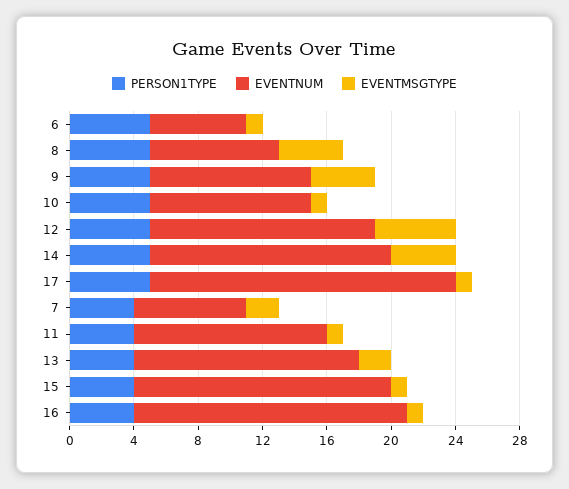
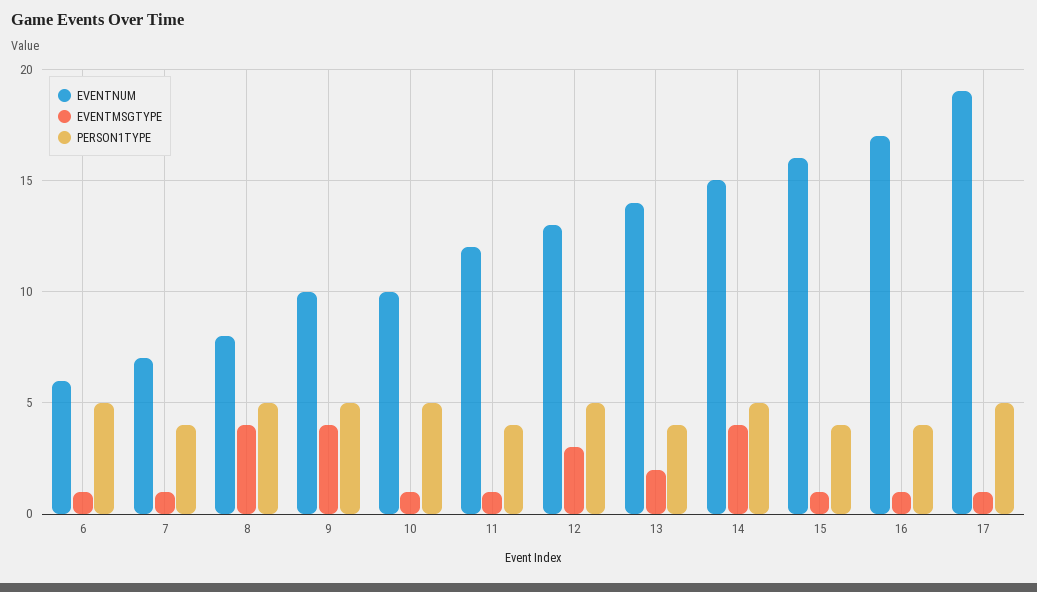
EVENTNUM, 12: 14 -> 13
EVENTMSGTYPE, 12: 5 -> 3
EVENTMSGTYPE, 7: 2 -> 1

